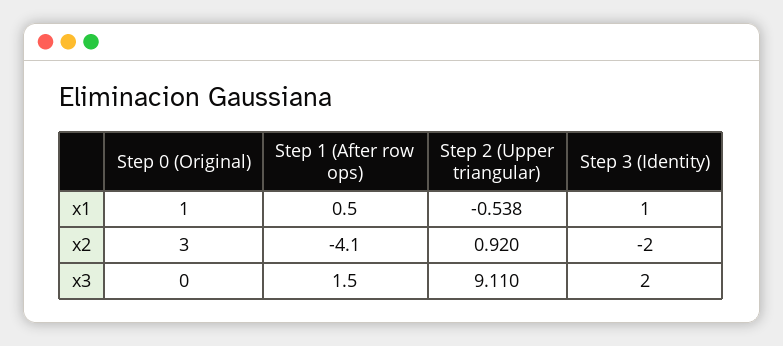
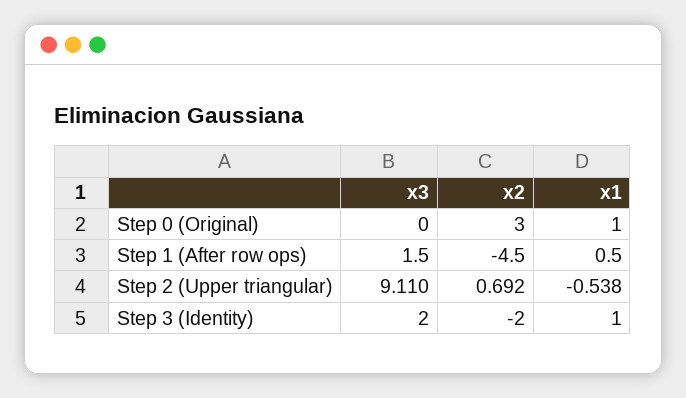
Step 1 (After row ops), x2: -4.1 -> -4.5
Step 2 (Upper triangular), x2: 0.92 -> 0.692

